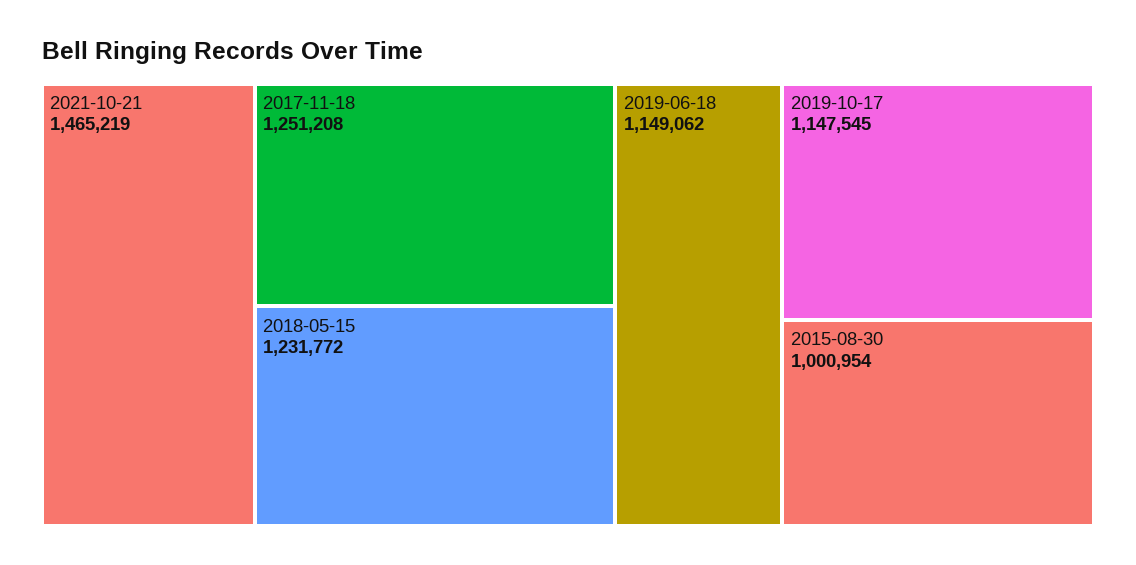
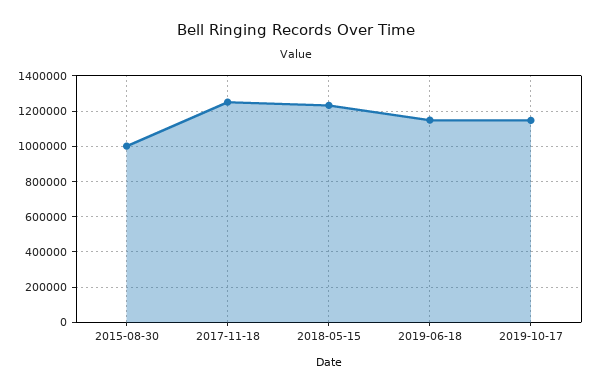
2021-10-21: 1465219 -> none

